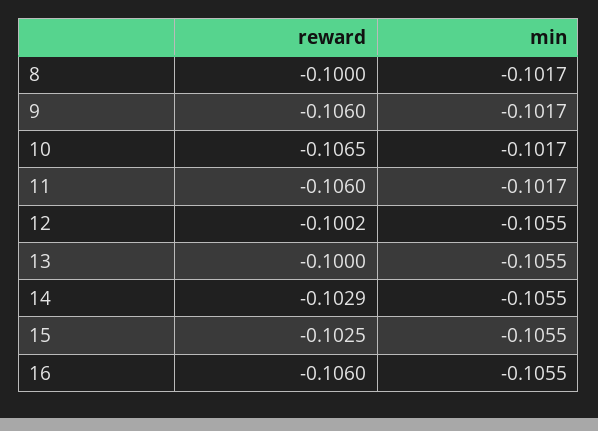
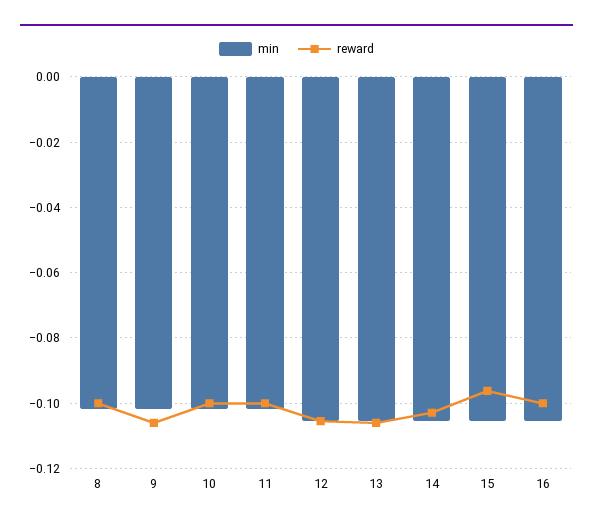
reward, 10: -0.1065 -> -0.1
reward, 11: -0.106 -> -0.1
reward, 12: -0.1002 -> -0.106
reward, 13: -0.1 -> -0.106
reward, 15: -0.1025 -> -0.096
reward, 16: -0.106 -> -0.1

